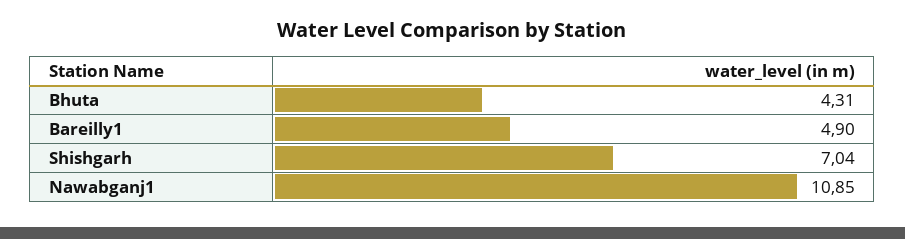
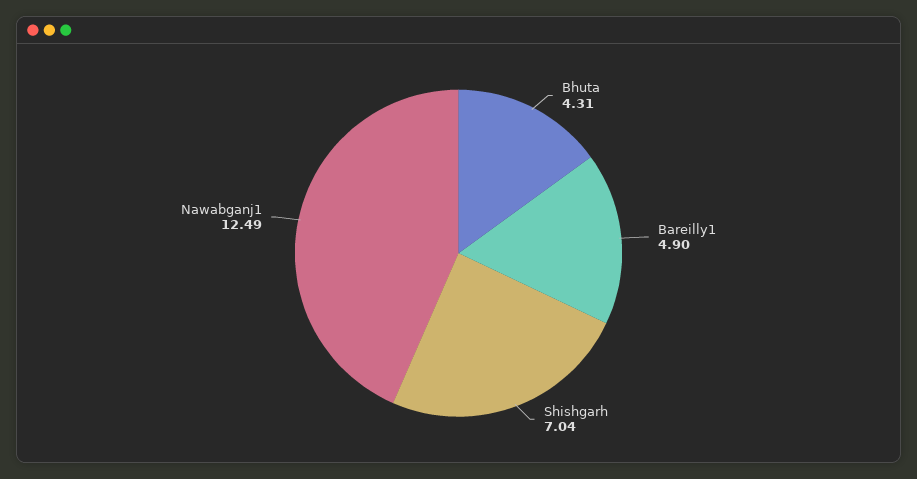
Nawabganj1: 10.85 -> 12.49

